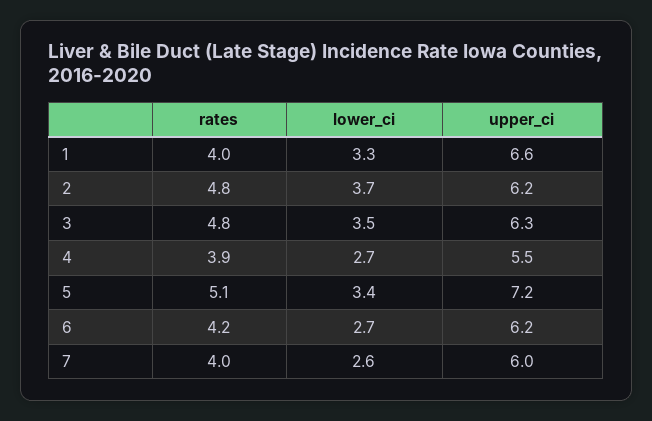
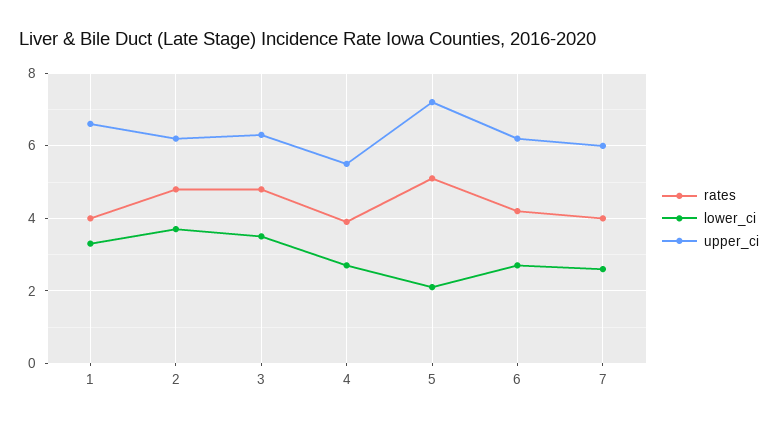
lower_ci, 5: 3.4 -> 2

